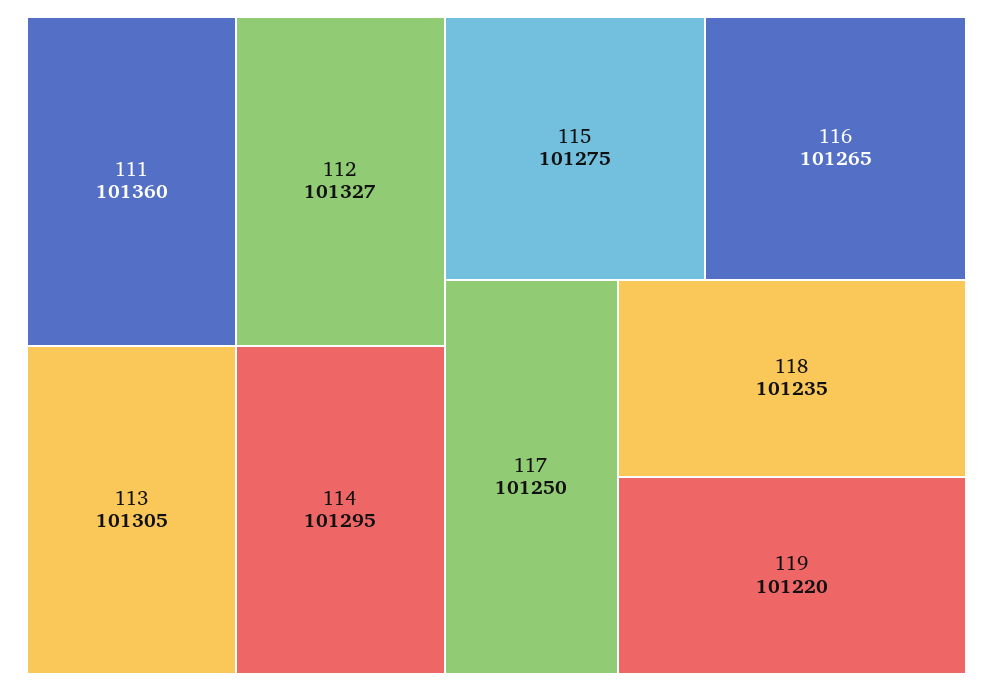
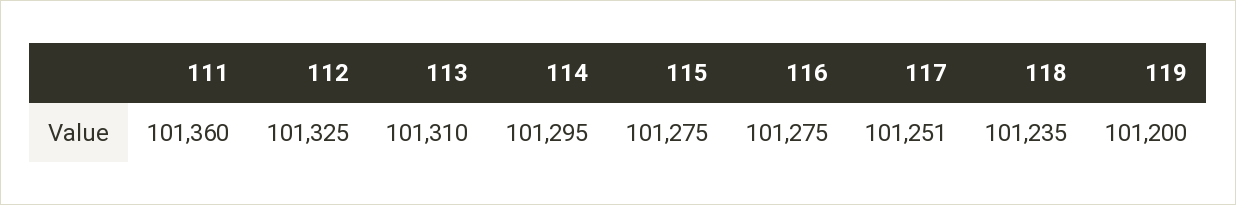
112: 101327 -> 101325
113: 101305 -> 101310
116: 101265 -> 101275
117: 101250 -> 101251
119: 101220 -> 101200

